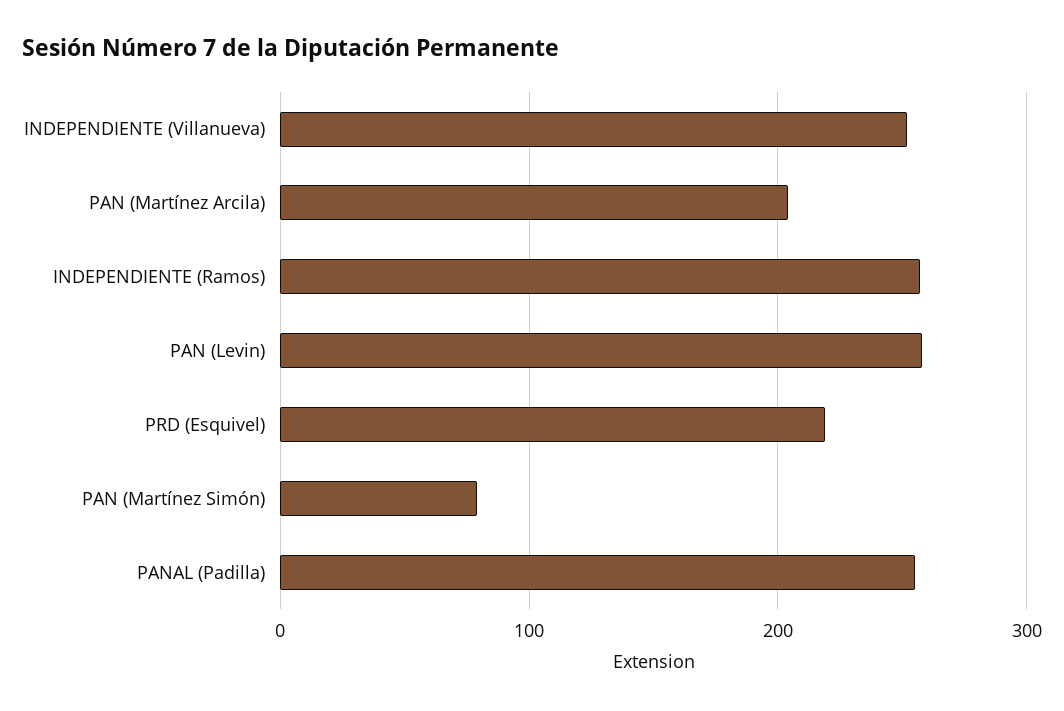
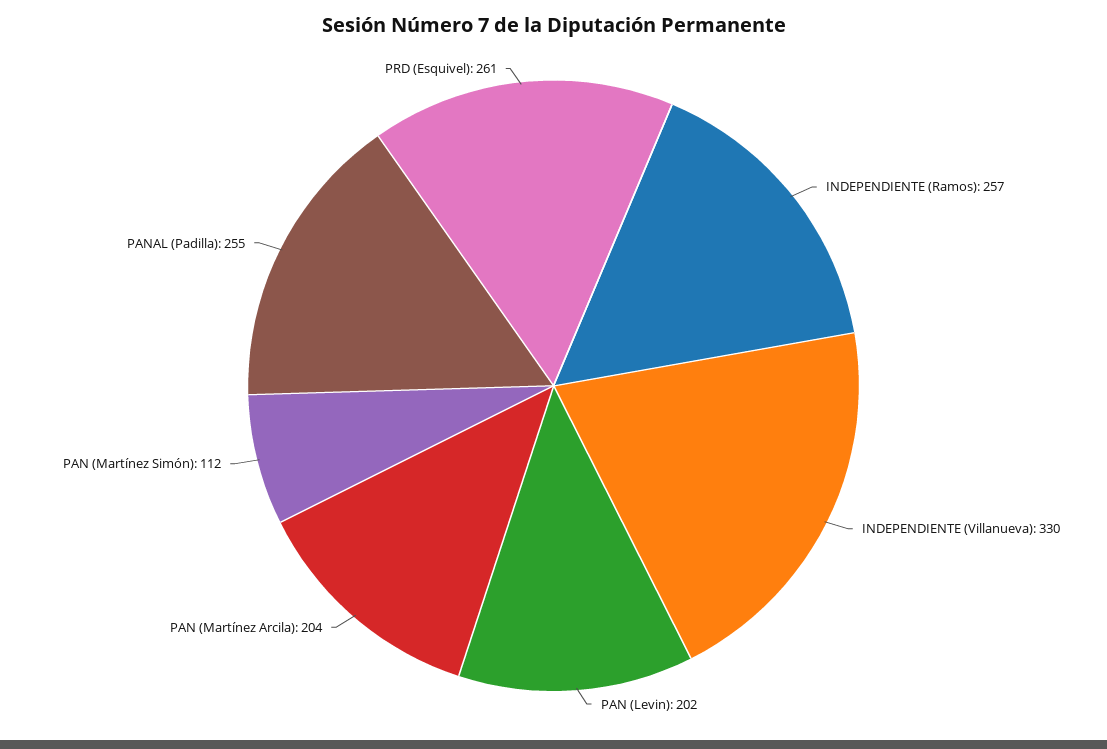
INDEPENDIENTE (Villanueva): 250 -> 330
PAN (Levin): 260 -> 202
PRD (Esquivel): 220 -> 261
PAN (Martínez Simón): 80 -> 112

